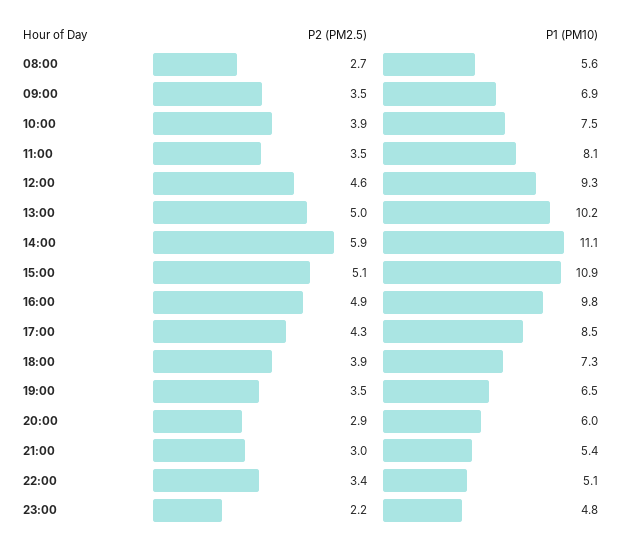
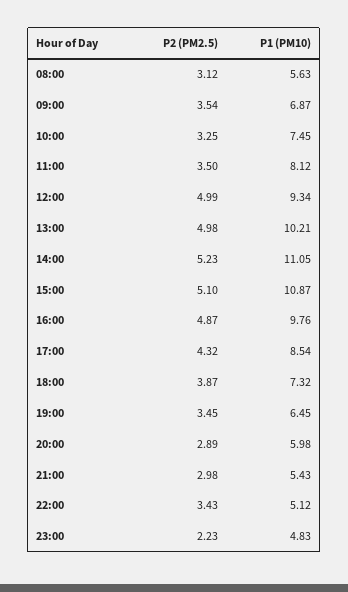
P2 (PM2.5), 08:00: 2.7 -> 3.12
P2 (PM2.5), 10:00: 3.9 -> 3.25
P2 (PM2.5), 12:00: 4.6 -> 4.99
P2 (PM2.5), 14:00: 5.9 -> 5.23

